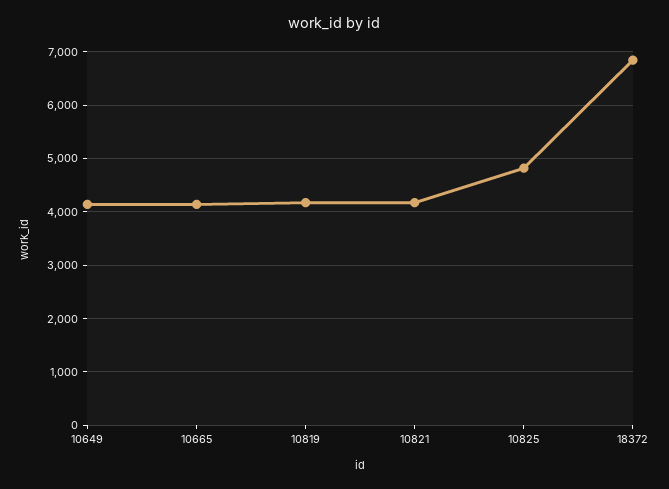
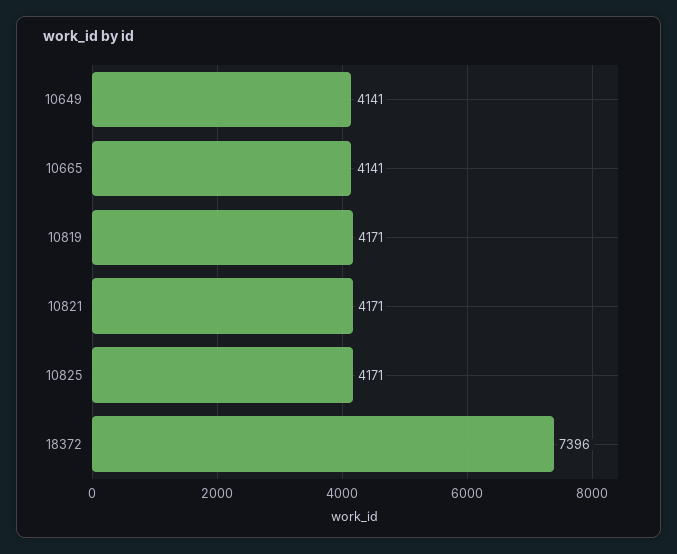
10825: 4800 -> 4171
18372: 6800 -> 7396

